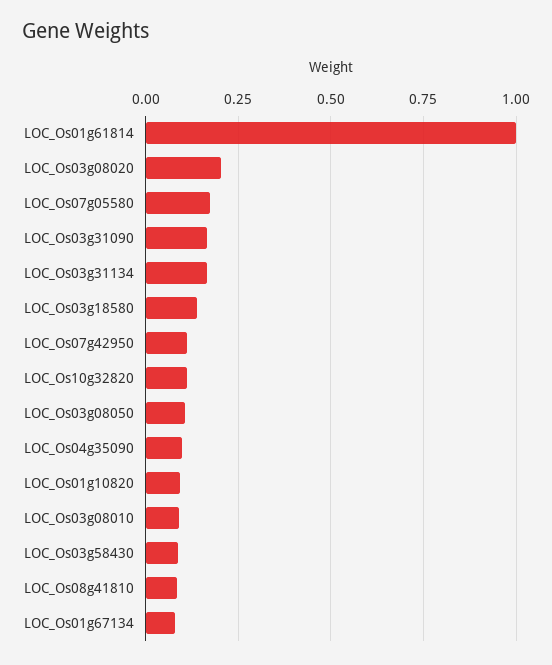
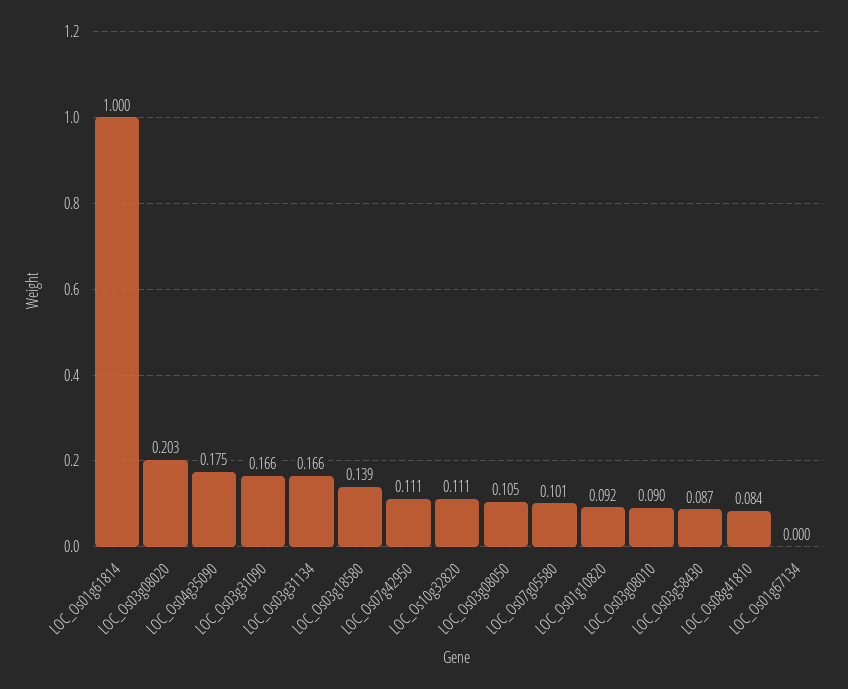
LOC_Os07g05580: 0.175 -> 0.101
LOC_Os04g35090: 0.1 -> 0.175
LOC_Os01g67134: 0.075 -> 0

